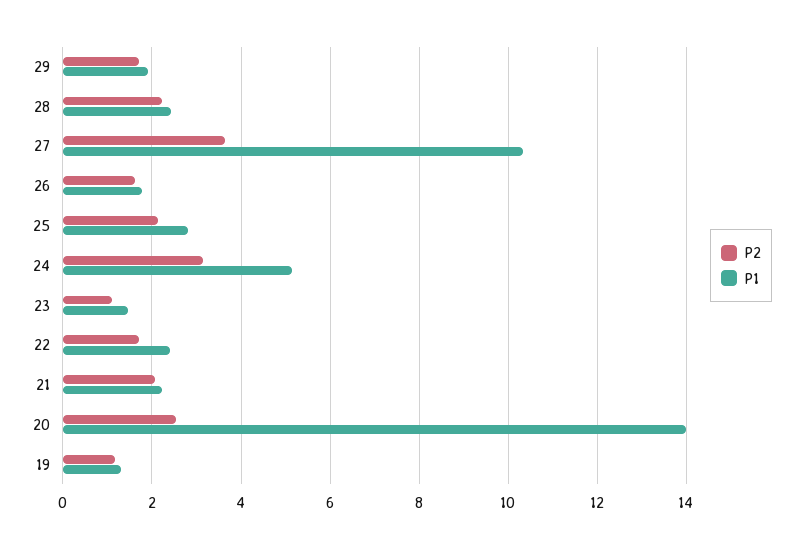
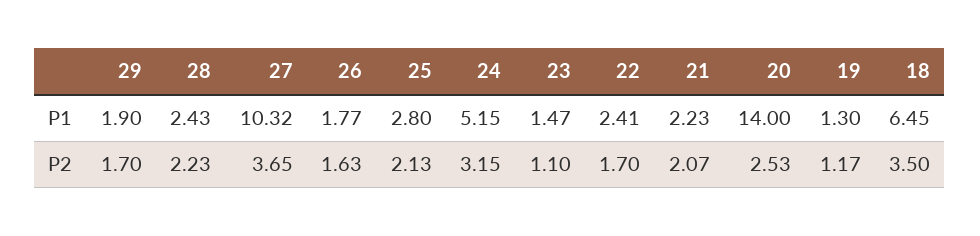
P1, 18: none -> 6.45
P2, 18: none -> 3.5

